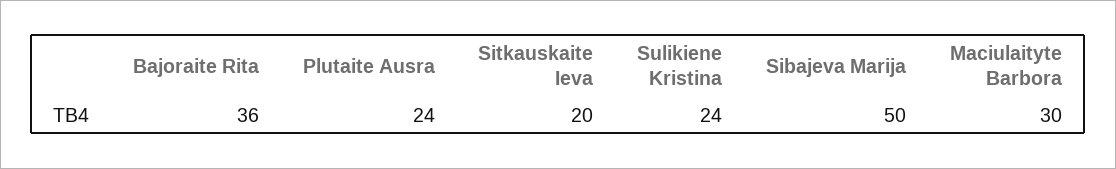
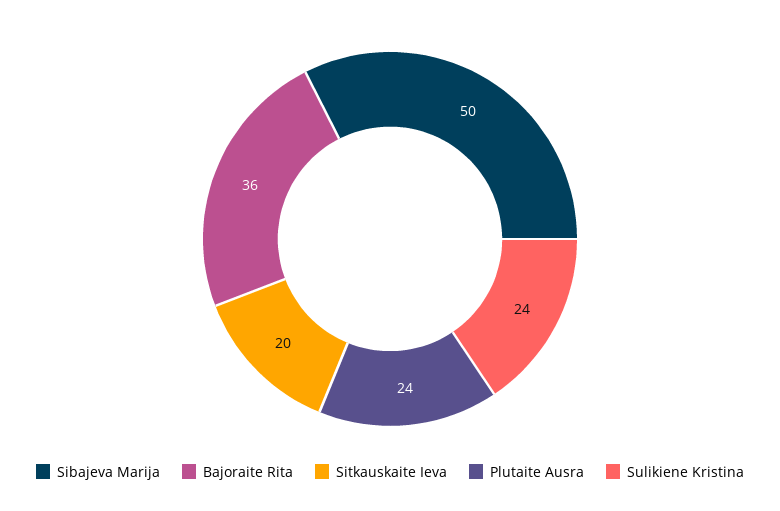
Maciulaityte Barbora: 30 -> none

